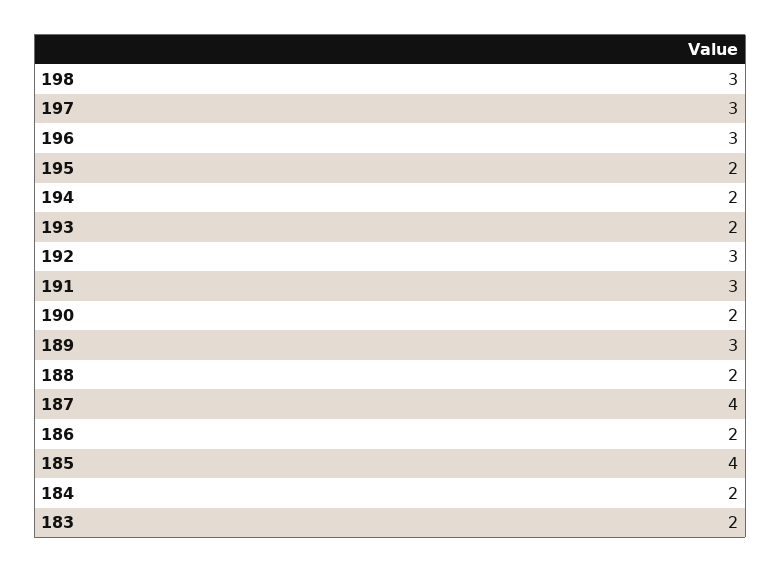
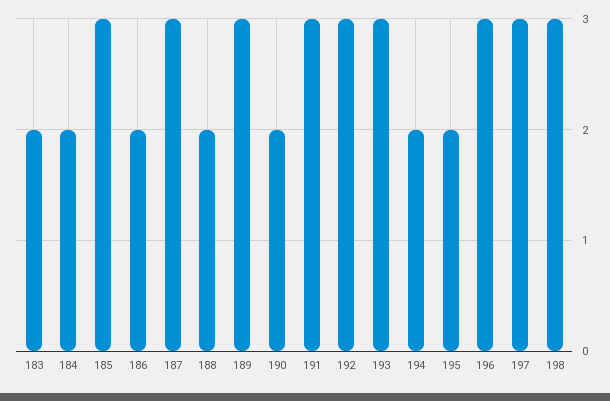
193: 2 -> 3
187: 4 -> 3
185: 4 -> 3

